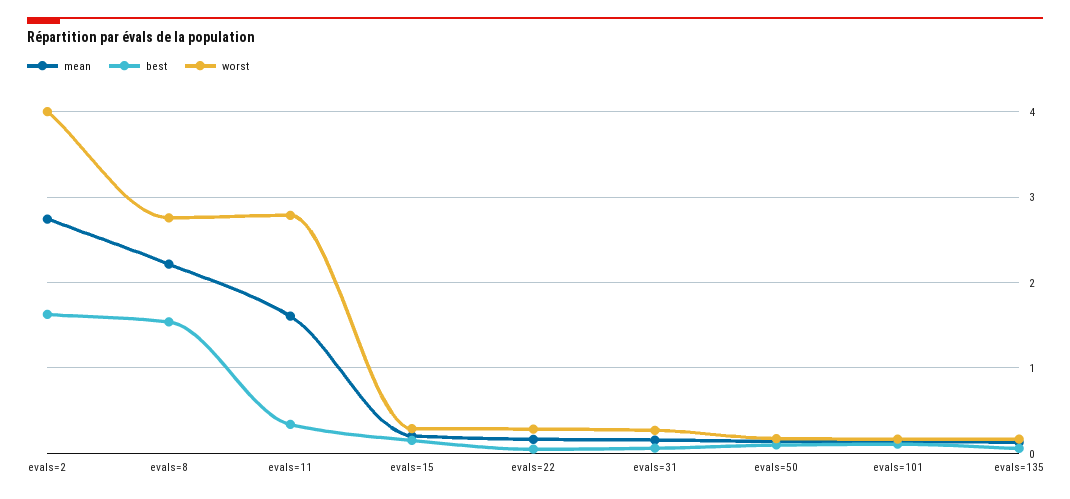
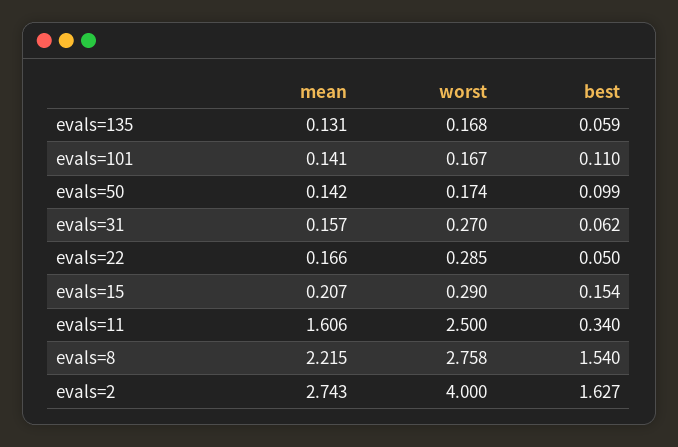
worst, evals=11: 2.8 -> 2.5

